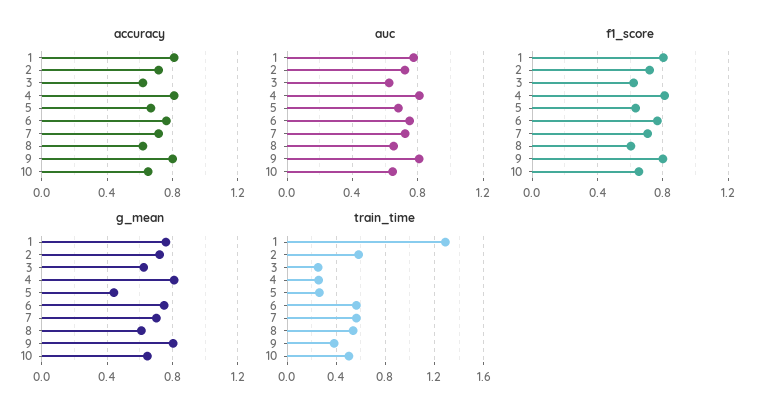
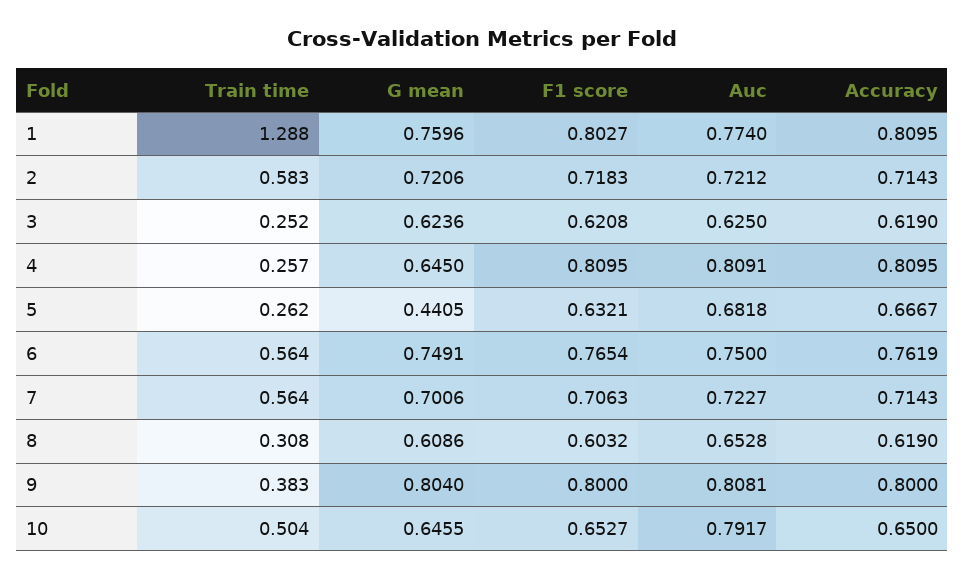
auc, 10: 0.65 -> 0.7917
g_mean, 4: 0.8 -> 0.645
train_time, 8: 0.55 -> 0.308

